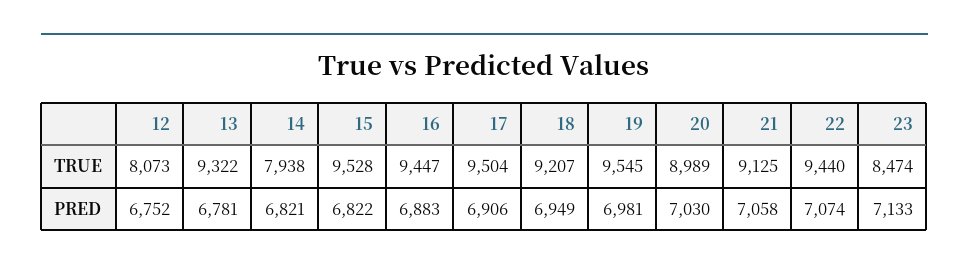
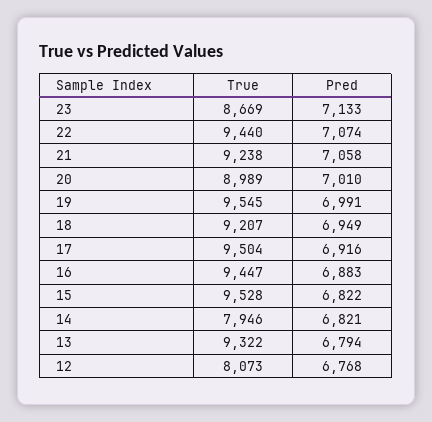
14, TRUE: 7938 -> 7946
21, TRUE: 9125 -> 9238
23, TRUE: 8474 -> 8669
12, PRED: 6752 -> 6768
13, PRED: 6781 -> 6794
17, PRED: 6906 -> 6916
19, PRED: 6981 -> 6991
20, PRED: 7030 -> 7010

